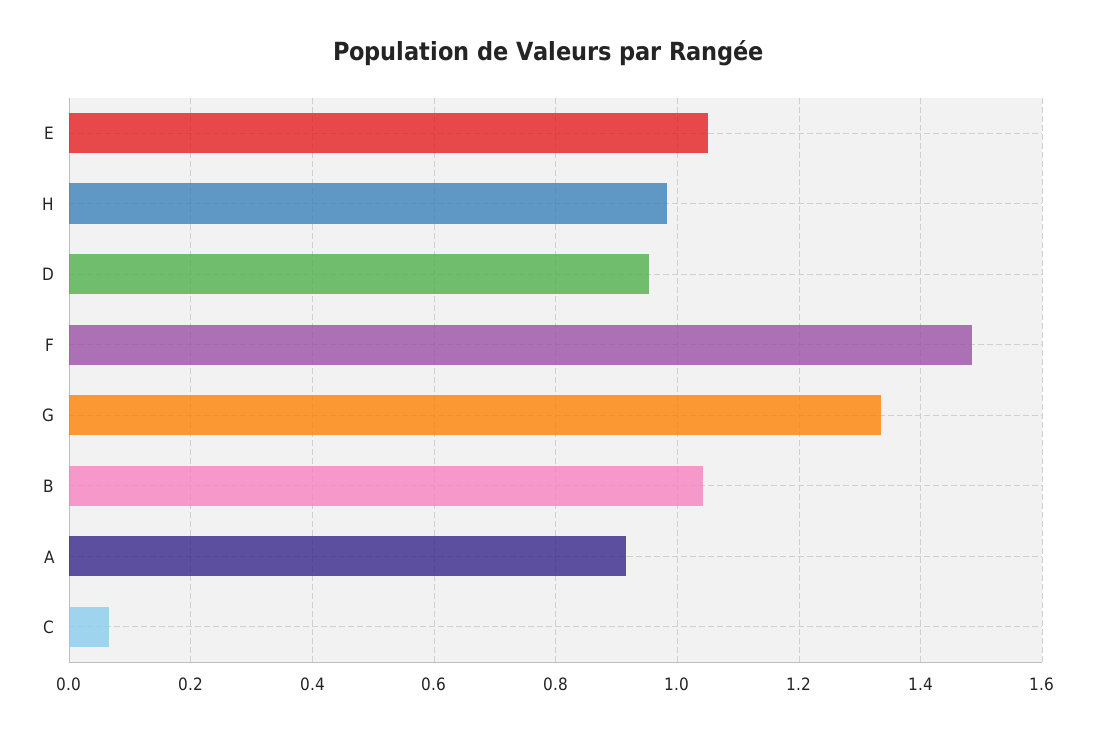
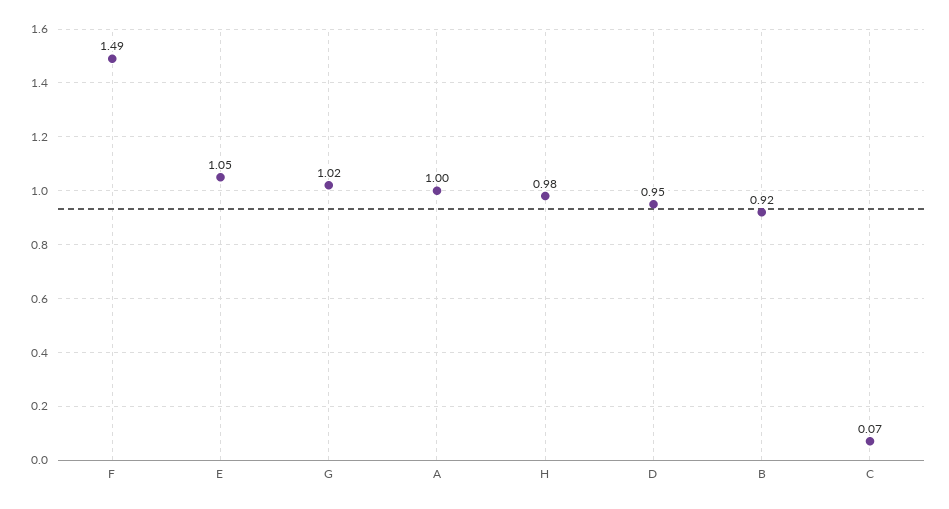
G: 1.34 -> 1.02
B: 1.04 -> 0.92
A: 0.92 -> 1

